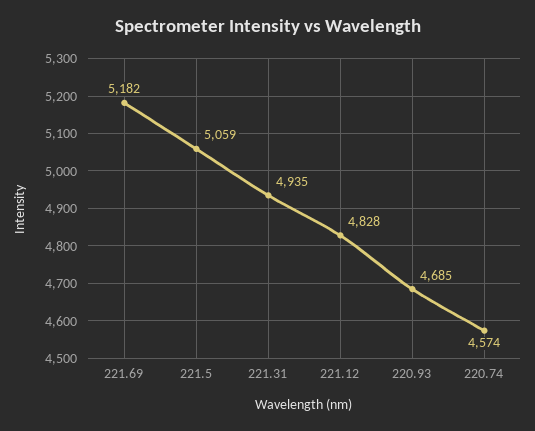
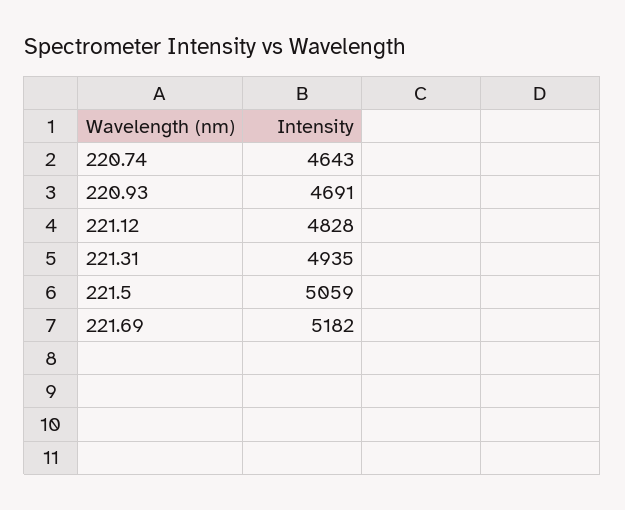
220.93: 4685 -> 4691
220.74: 4574 -> 4643

